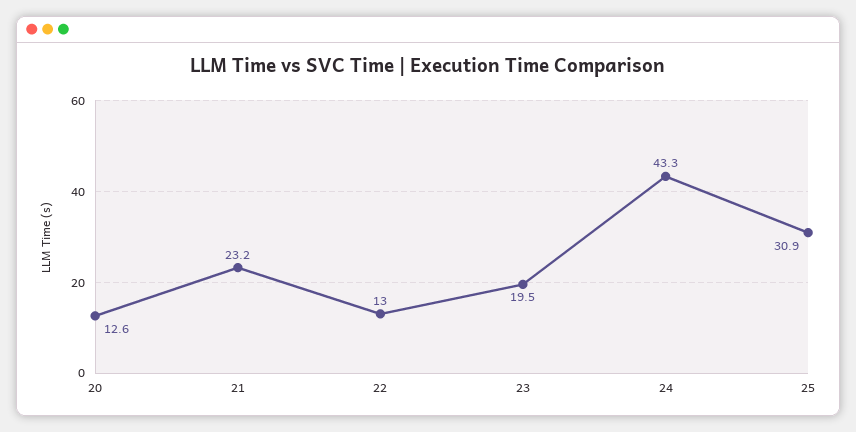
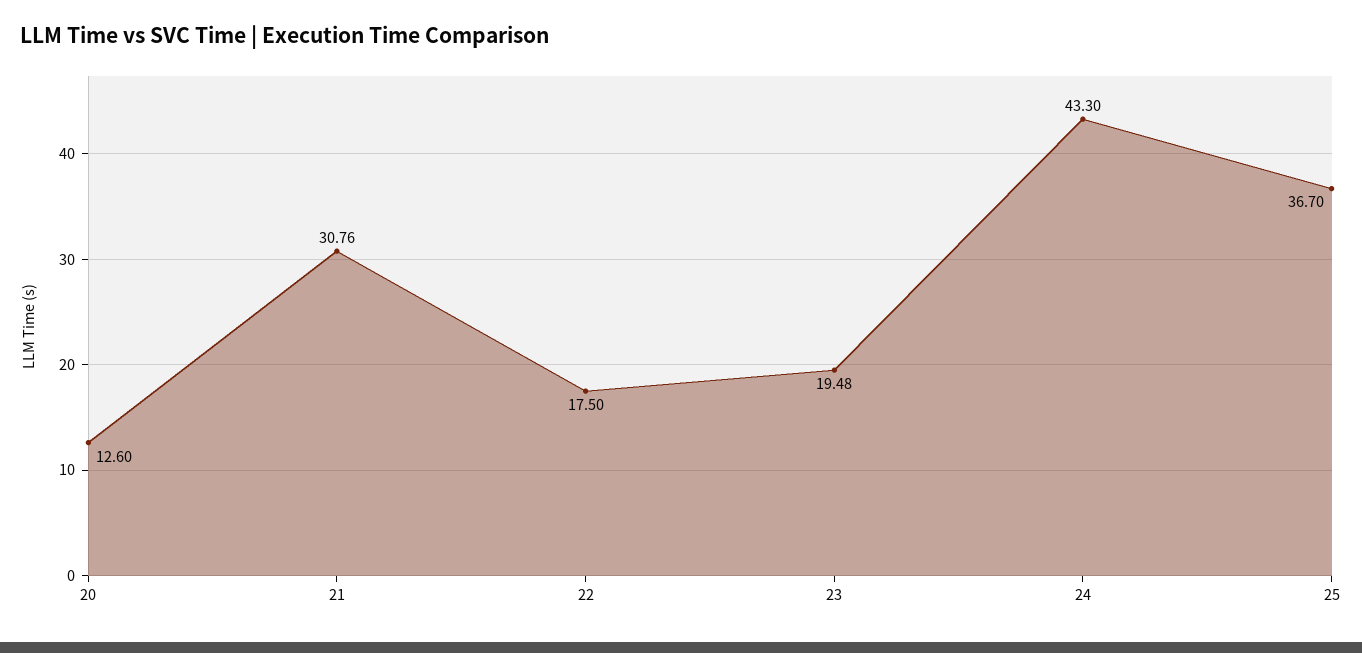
21: 23.2 -> 30.76
22: 13 -> 17.5
25: 30.9 -> 36.7

